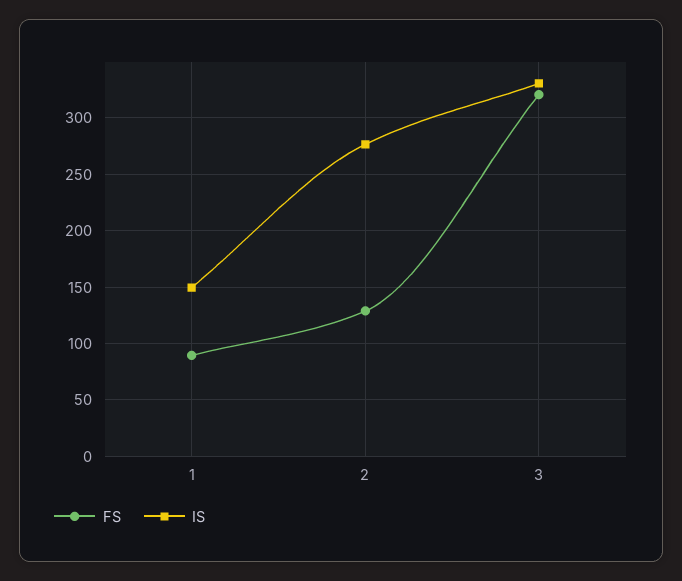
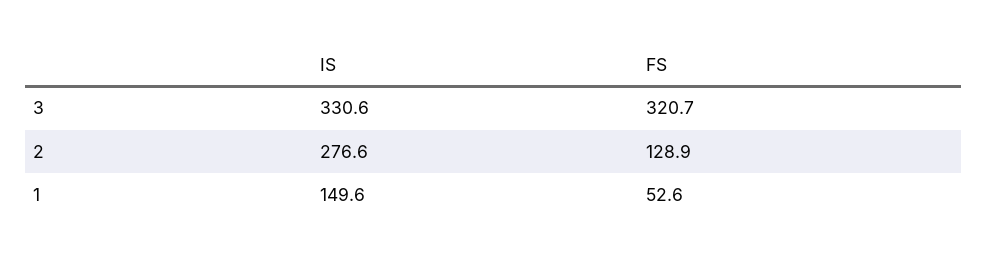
FS, 1: 90 -> 52.6

